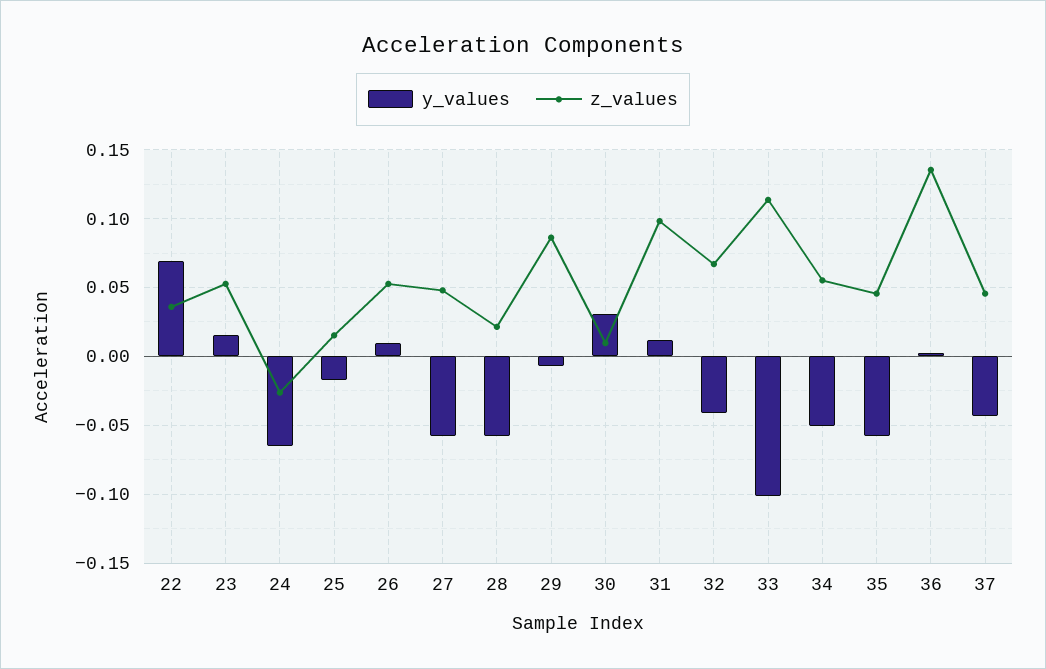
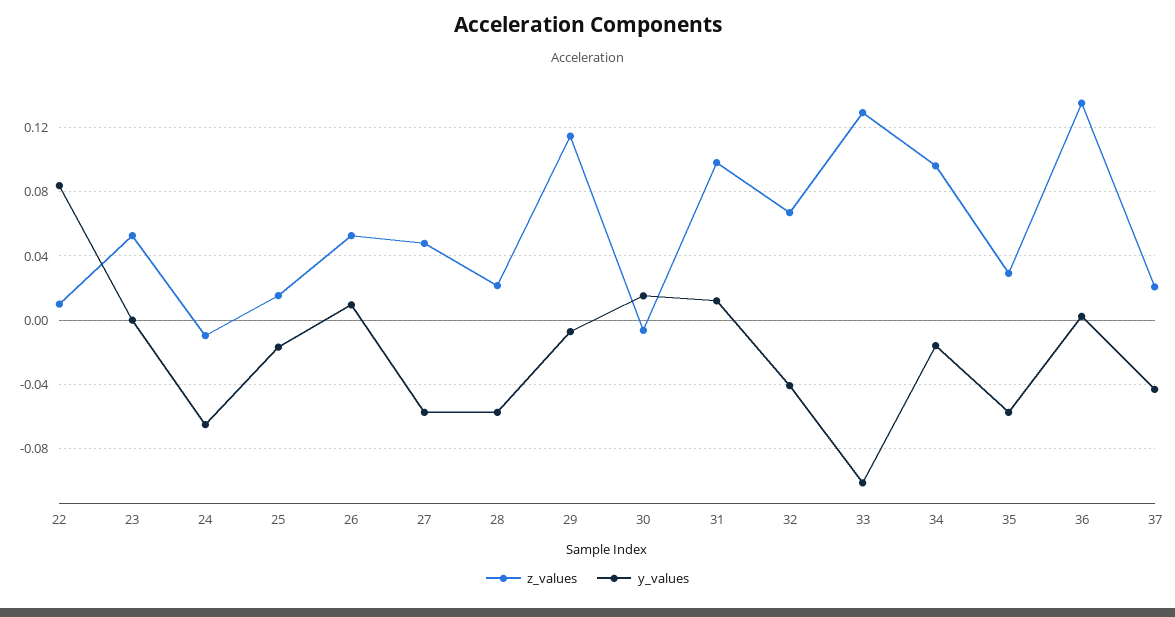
y_values, 22: 0.07 -> 0.085
z_values, 22: 0.035 -> 0.01
y_values, 23: 0.015 -> 0
z_values, 24: -0.025 -> -0.01
z_values, 29: 0.085 -> 0.115
y_values, 30: 0.03 -> 0.015
z_values, 30: 0.01 -> -0.005
z_values, 33: 0.115 -> 0.13
y_values, 34: -0.05 -> -0.015
z_values, 34: 0.055 -> 0.095
z_values, 35: 0.045 -> 0.03
z_values, 37: 0.045 -> 0.02

